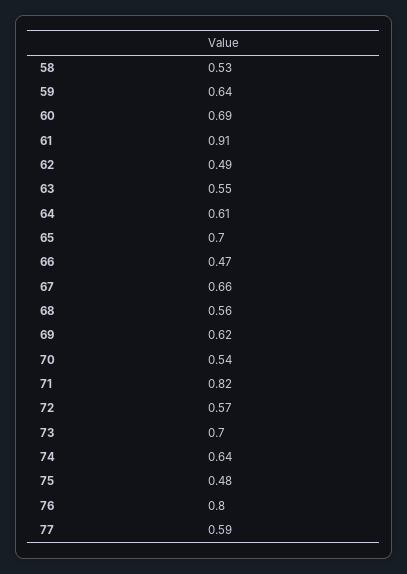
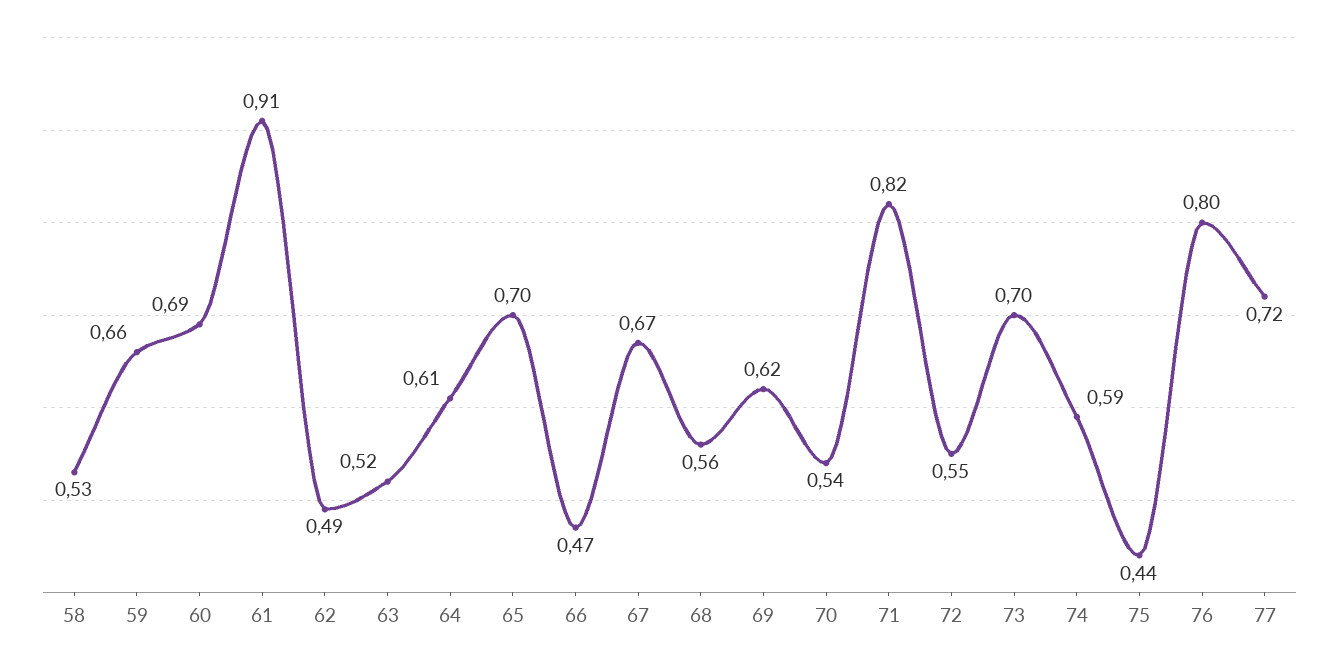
59: 0.64 -> 0.66
63: 0.55 -> 0.52
67: 0.66 -> 0.67
72: 0.57 -> 0.55
74: 0.64 -> 0.59
75: 0.48 -> 0.44
77: 0.59 -> 0.72

